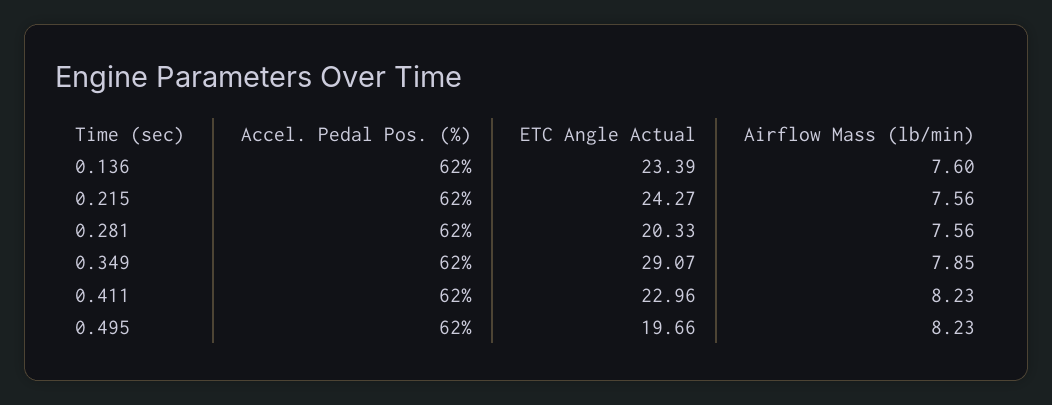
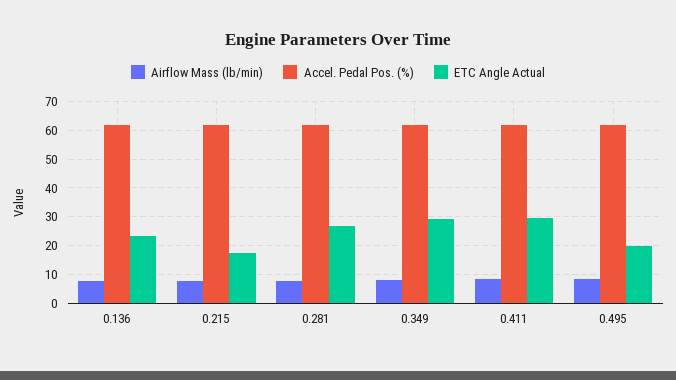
ETC Angle Actual, 0.215: 24.27 -> 17.5
ETC Angle Actual, 0.281: 20.33 -> 27.5
ETC Angle Actual, 0.411: 22.96 -> 30

